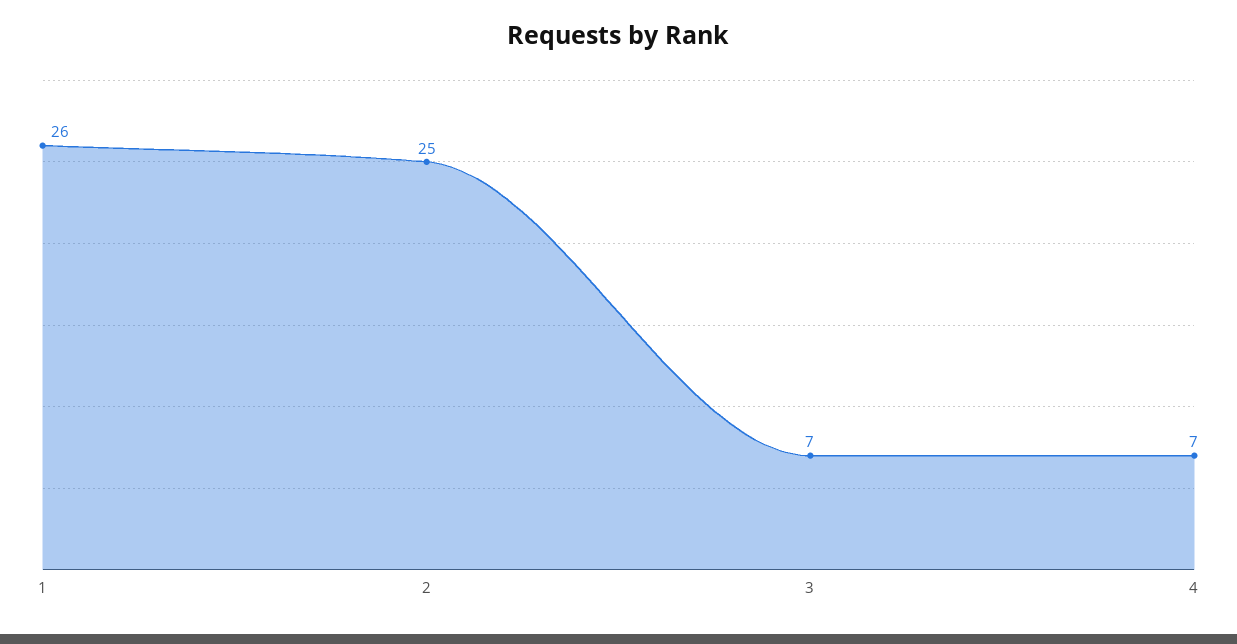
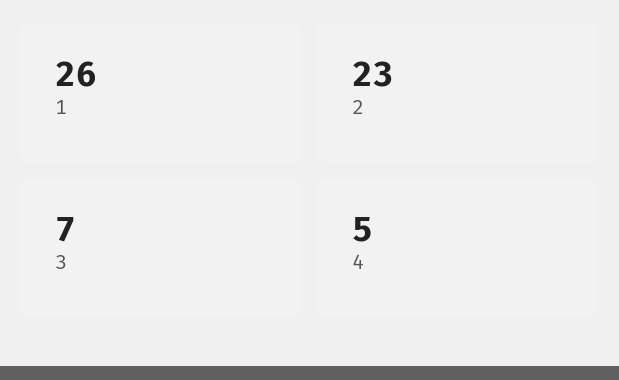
2: 25 -> 23
4: 7 -> 5

